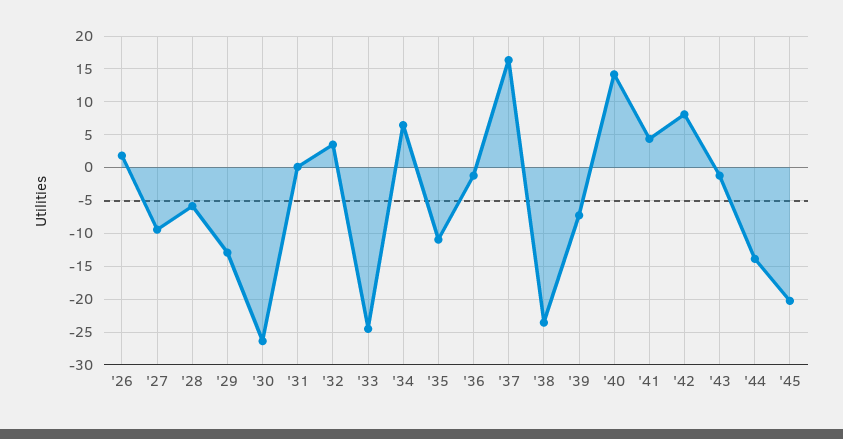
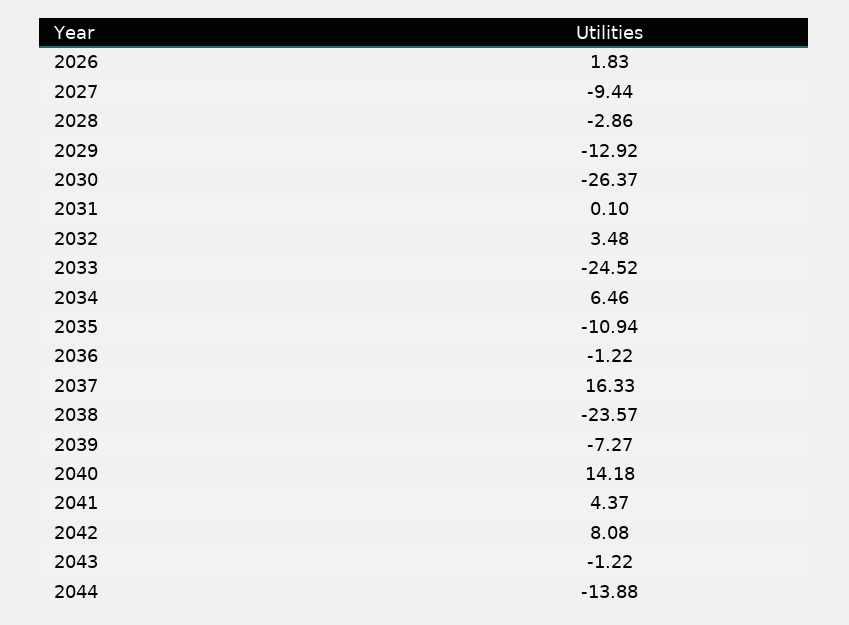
'28: -6 -> -2.86
'45: -20 -> none

